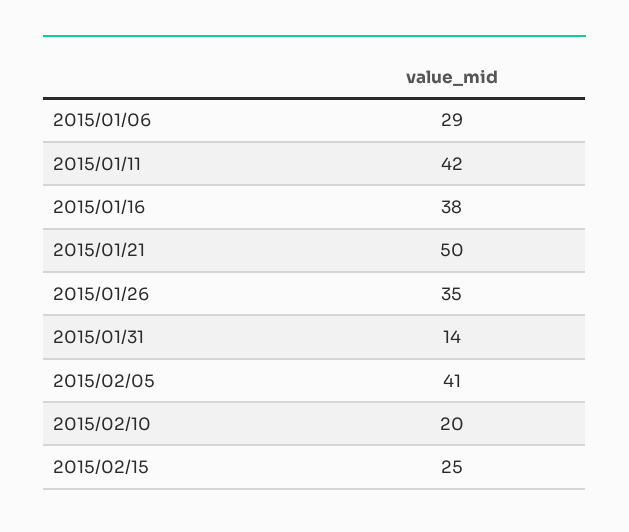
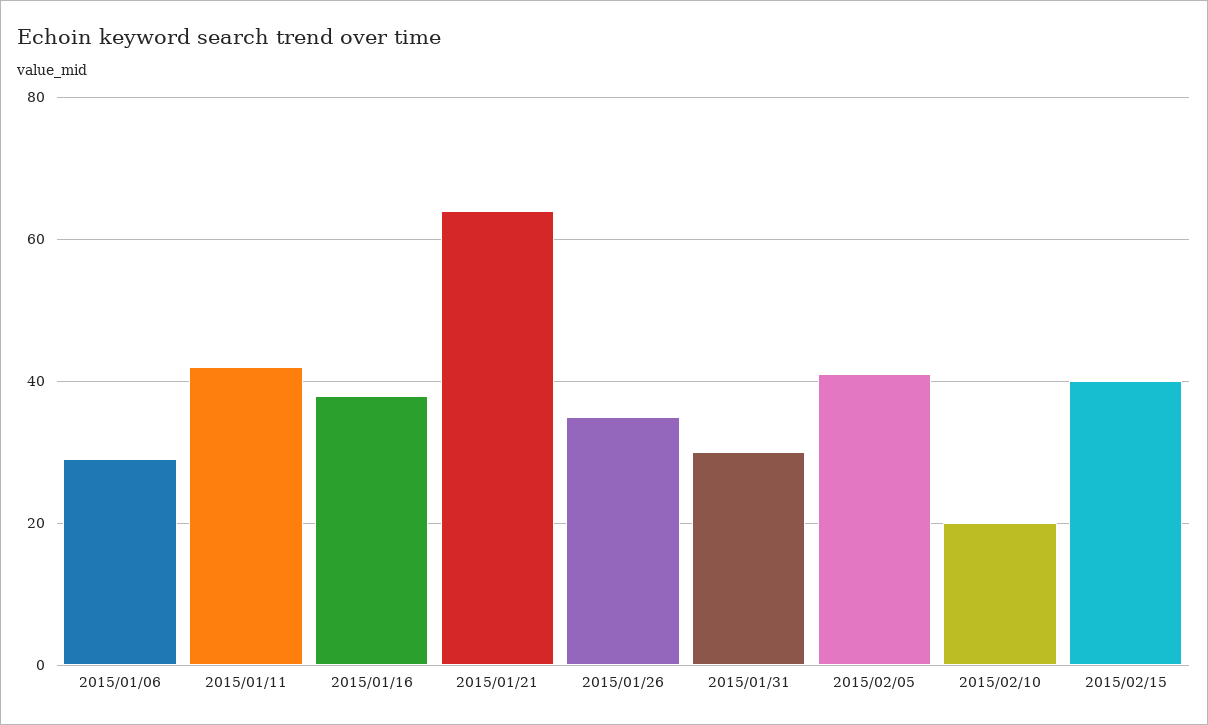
2015/01/21: 50 -> 65
2015/01/31: 14 -> 30
2015/02/15: 25 -> 40

